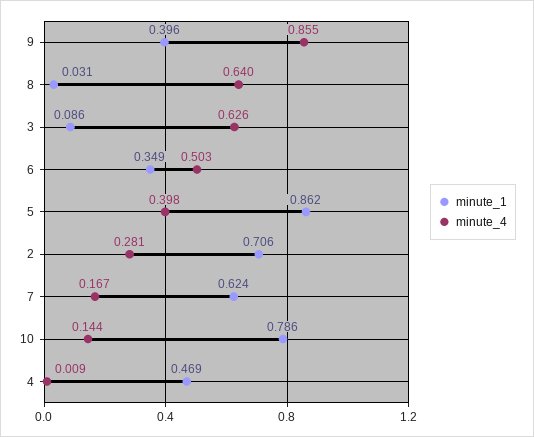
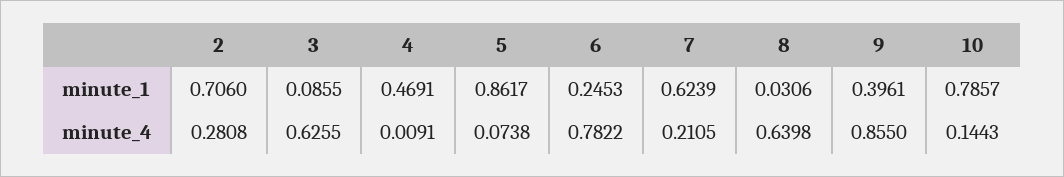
minute_1, 6: 0.349 -> 0.2453
minute_4, 6: 0.503 -> 0.7822
minute_4, 5: 0.398 -> 0.0738
minute_4, 7: 0.167 -> 0.2105

